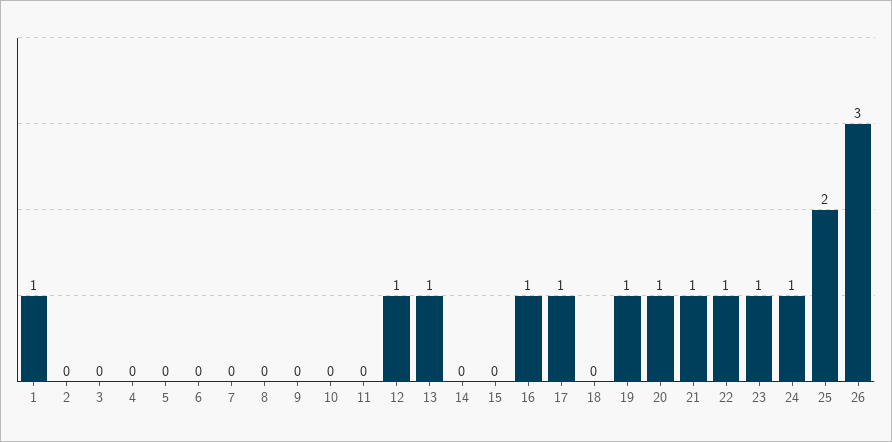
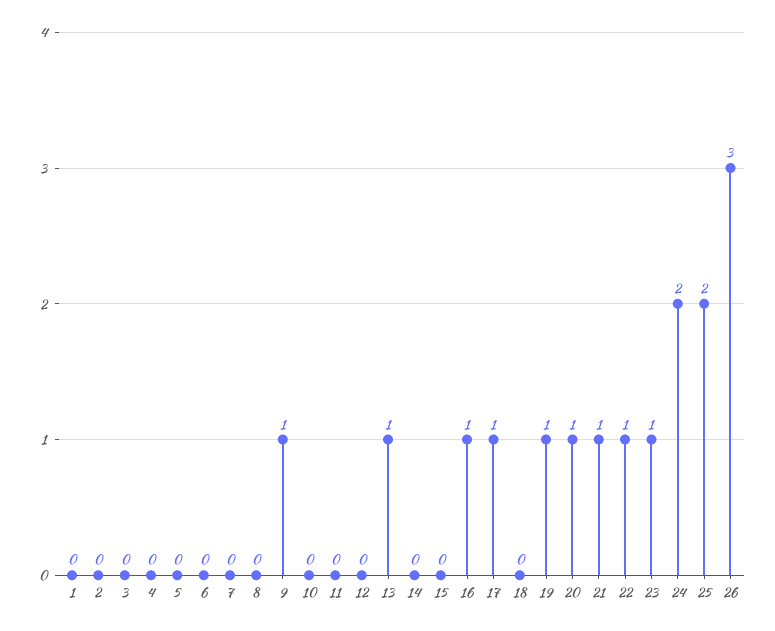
1: 1 -> 0
9: 0 -> 1
12: 1 -> 0
24: 1 -> 2

